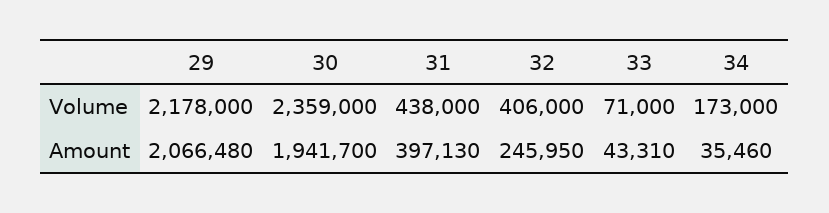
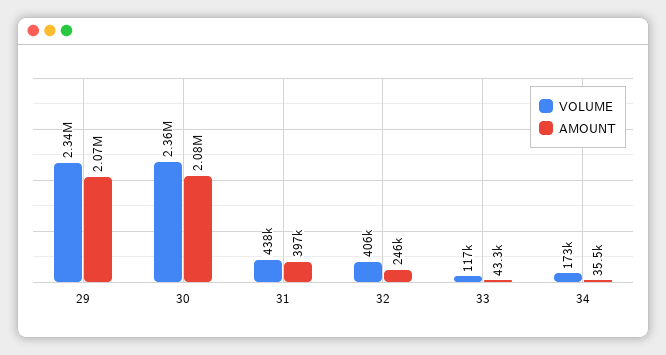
Volume, 29: 2178000 -> 2340000
Volume, 33: 71000 -> 117000
Amount, 30: 1941700 -> 2080000

